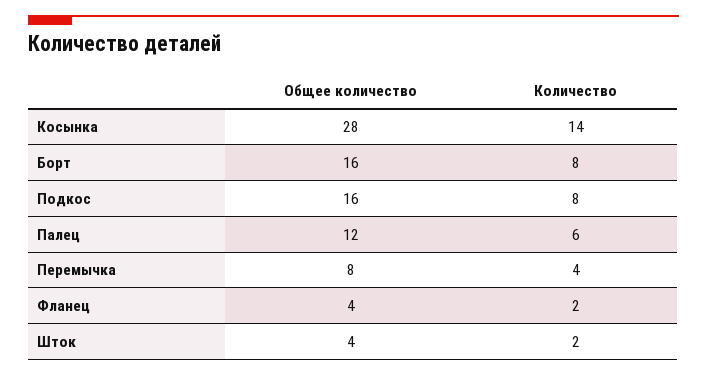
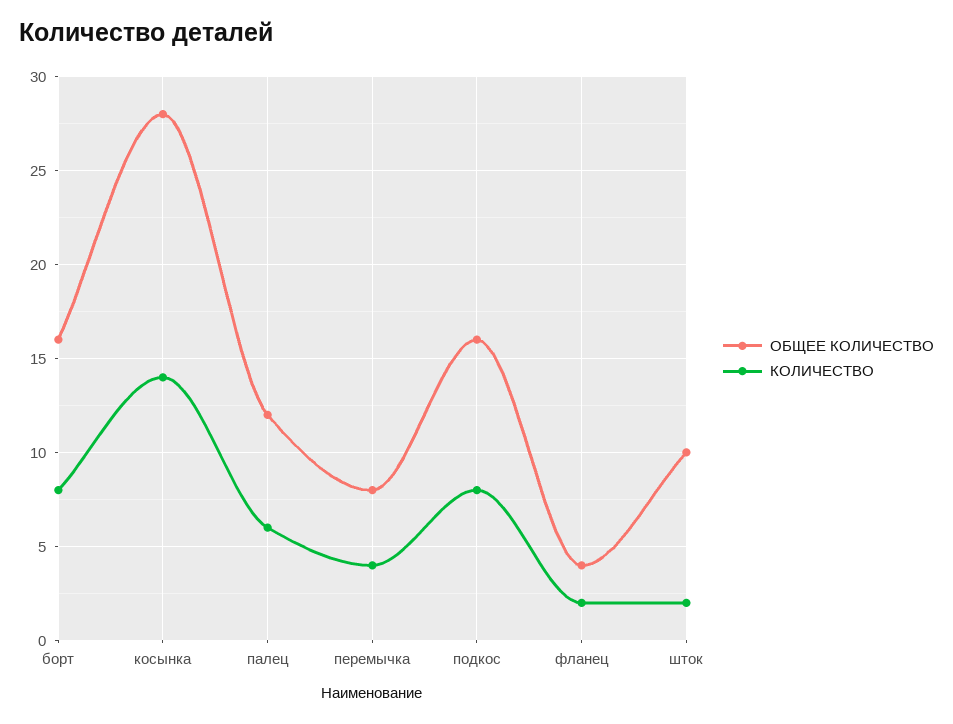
Общее количество, Шток: 4 -> 10

